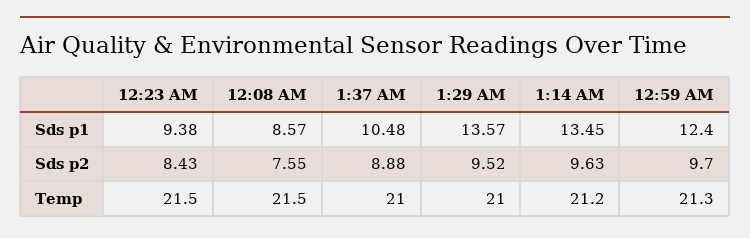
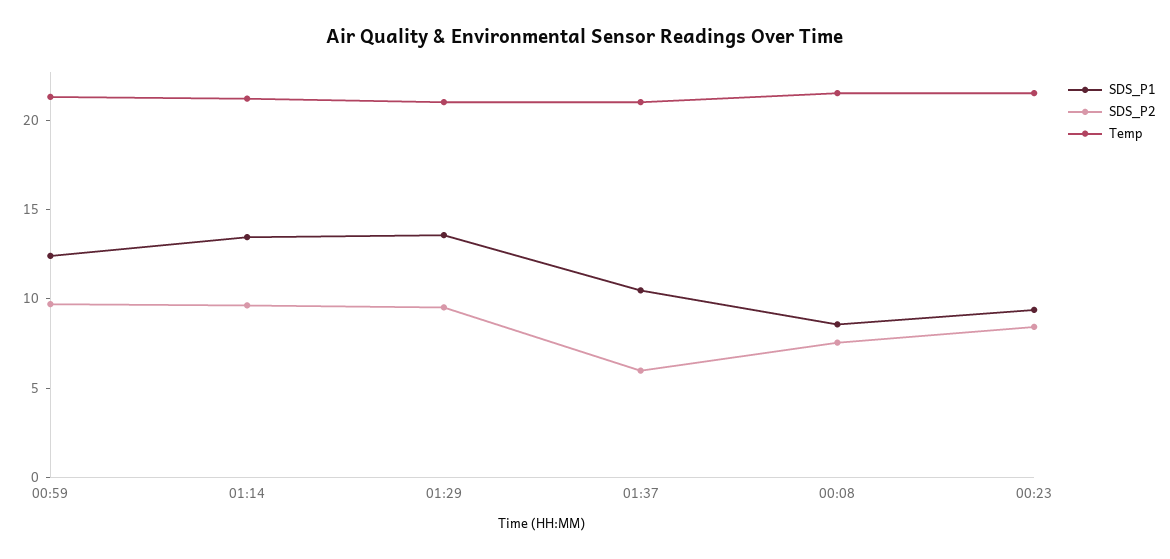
Sds p2, 1:37 AM: 8.88 -> 6

